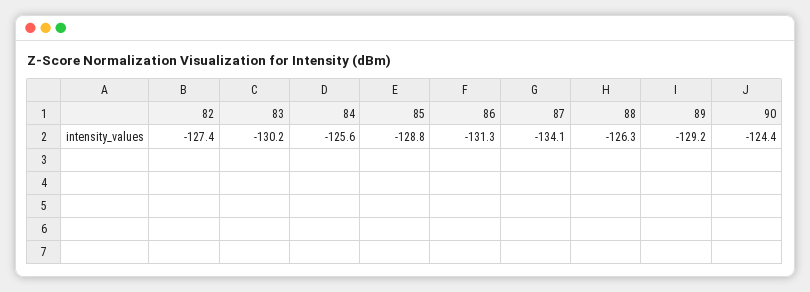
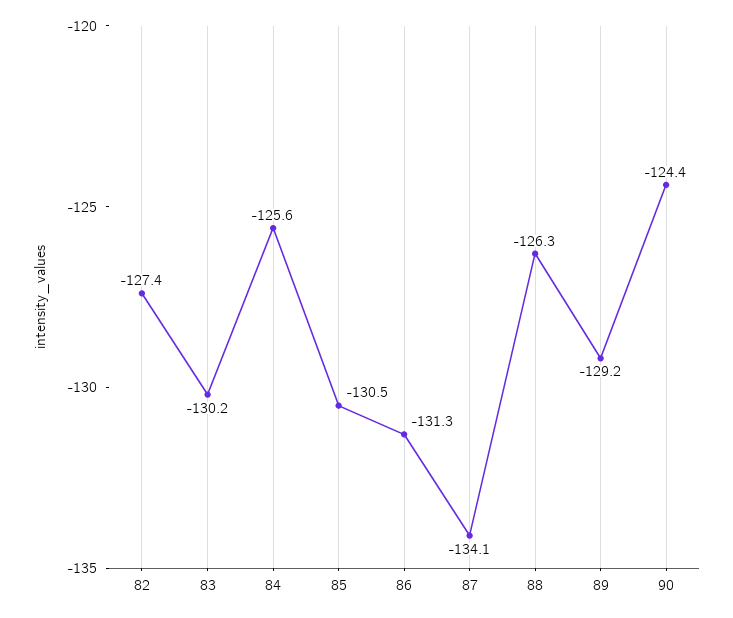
85: -128.8 -> -130.5

